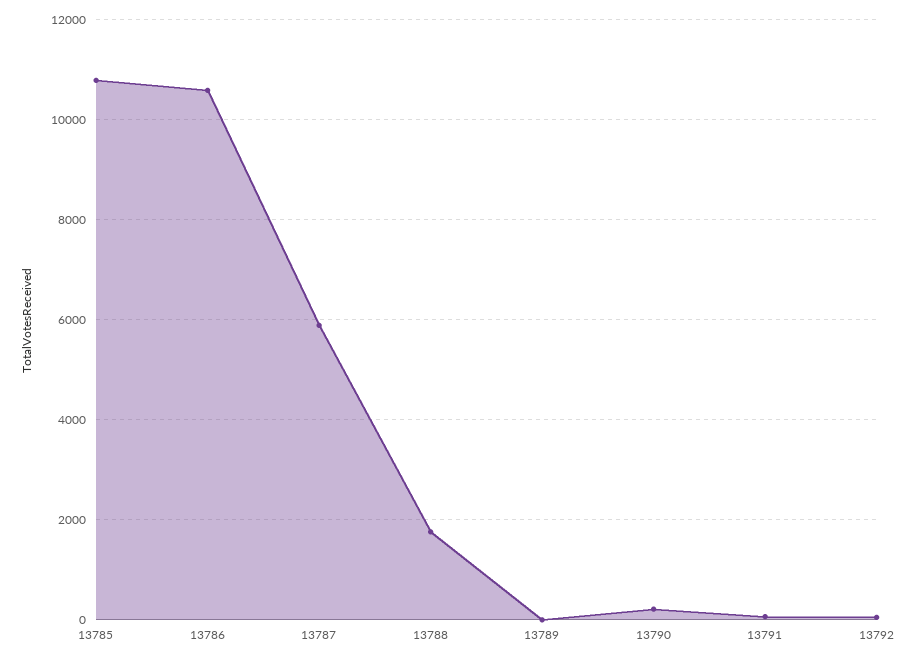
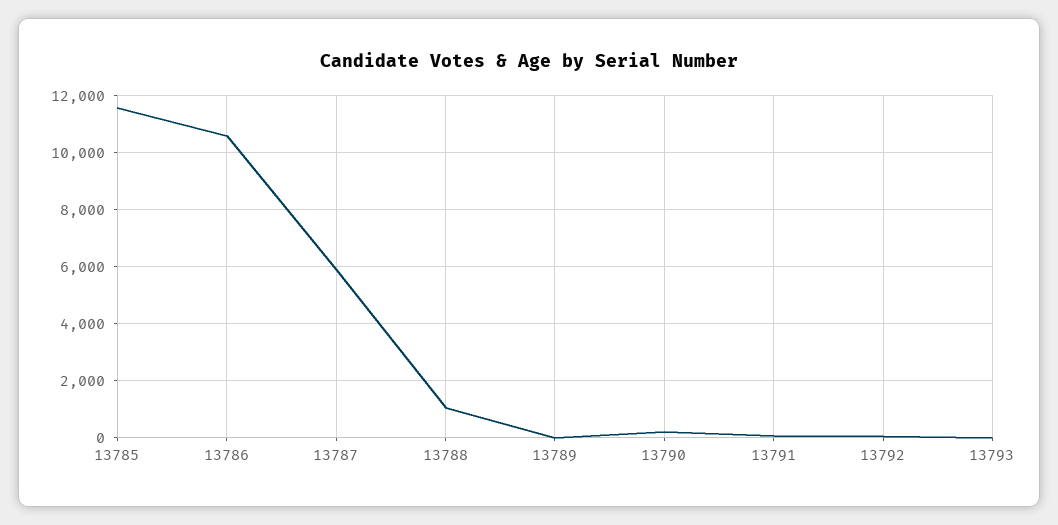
13785: 10800 -> 11500
13788: 1800 -> 1000
13793: none -> 0

